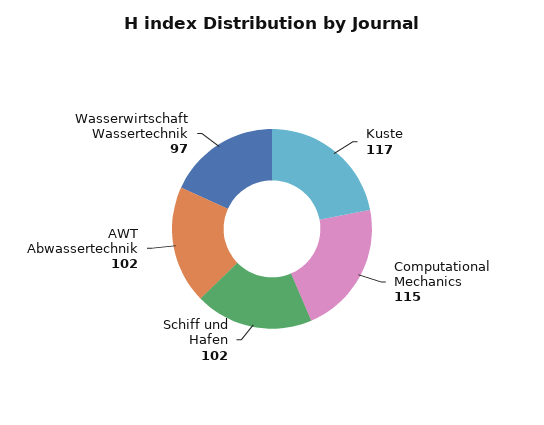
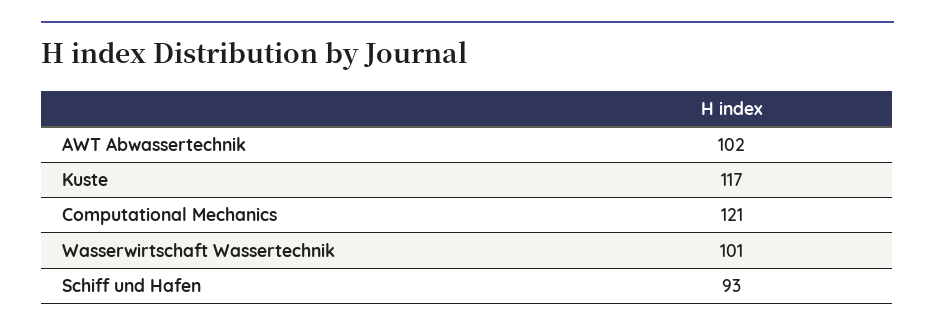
Computational Mechanics: 115 -> 121
Schiff und Hafen: 102 -> 93
Wasserwirtschaft Wassertechnik: 97 -> 101

